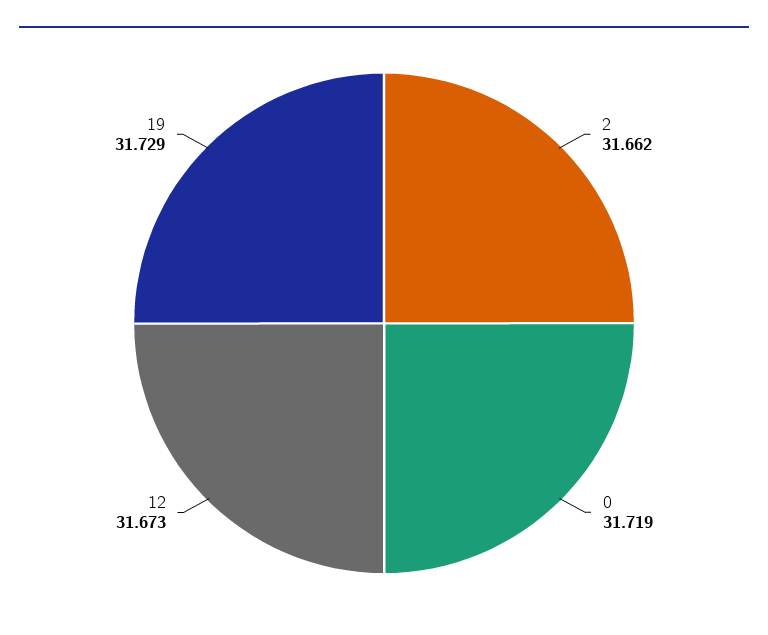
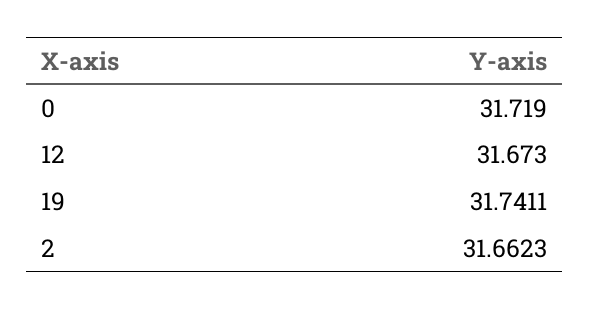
19: 31.729 -> 31.7411

